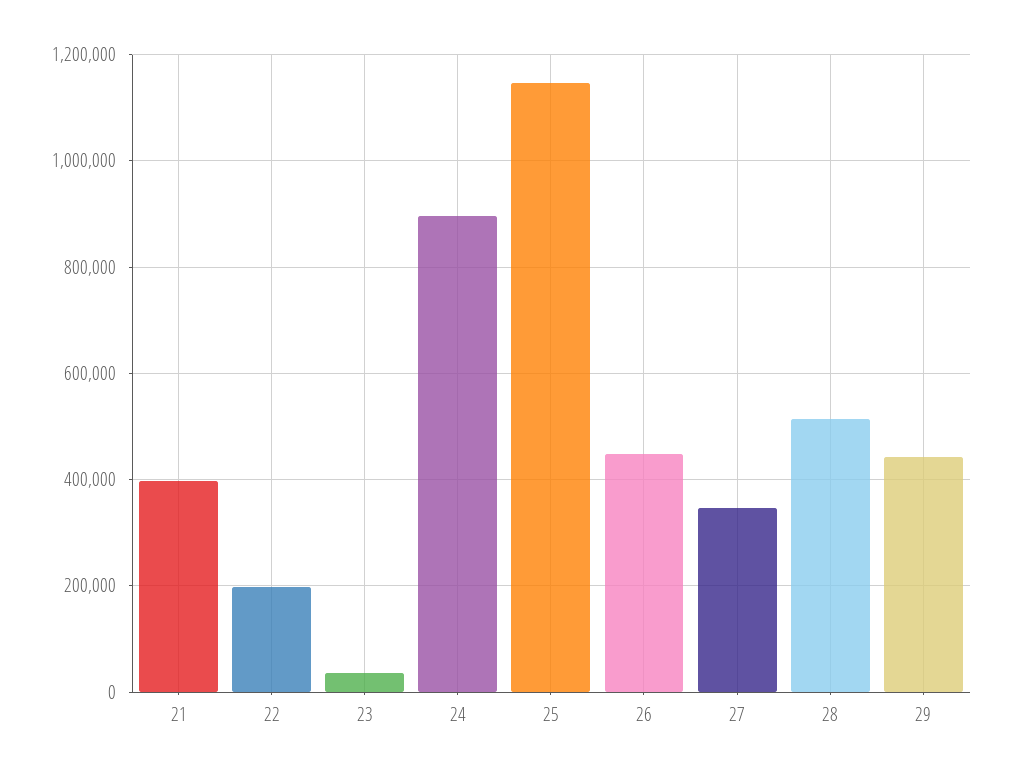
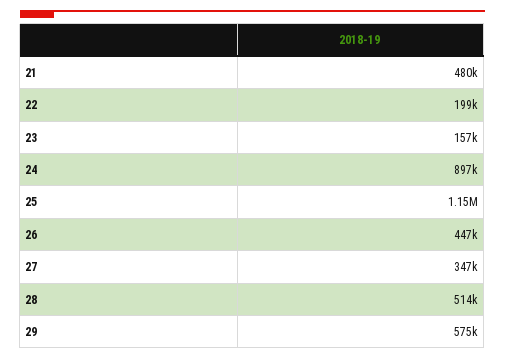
21: 400000 -> 480000
23: 40000 -> 157000
29: 440000 -> 575000

